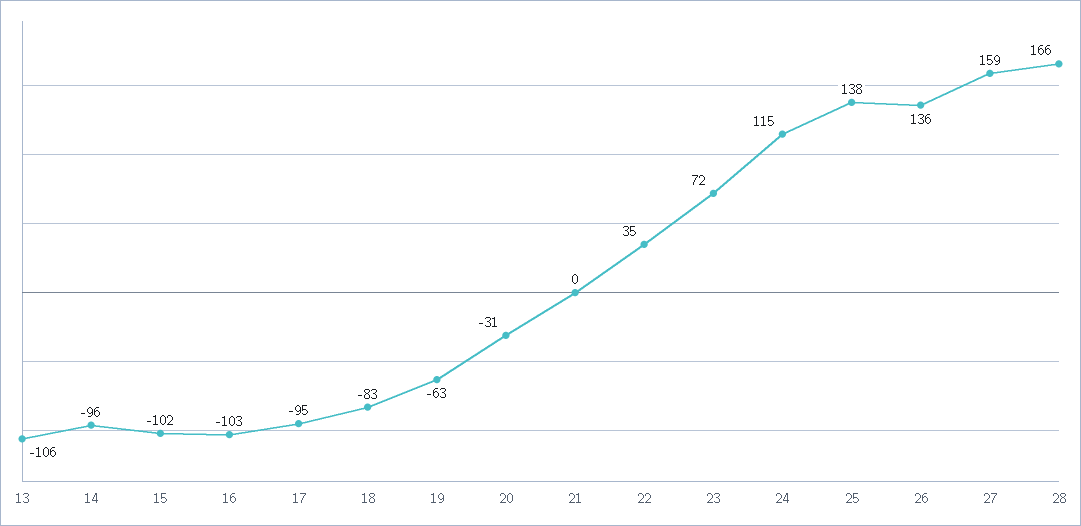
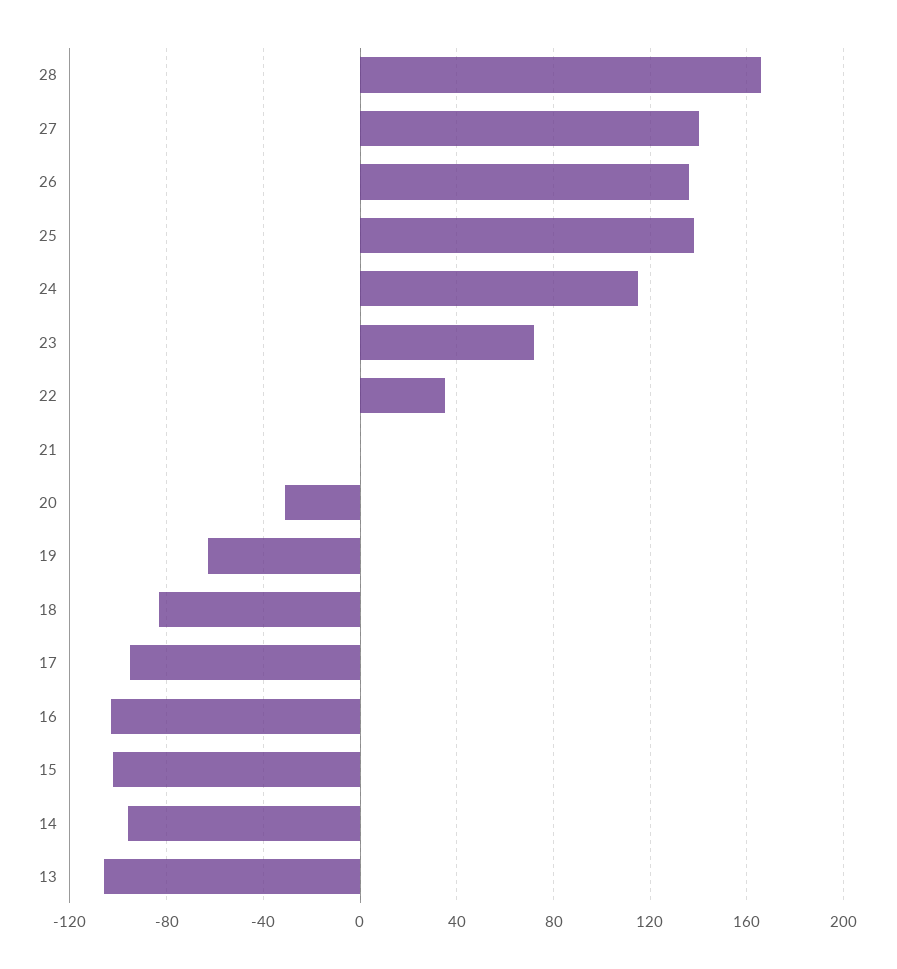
27: 159 -> 140

